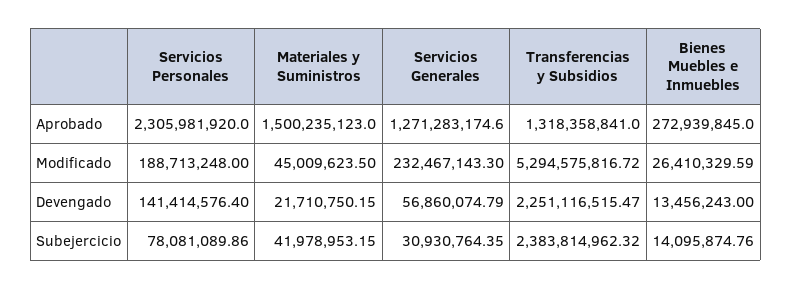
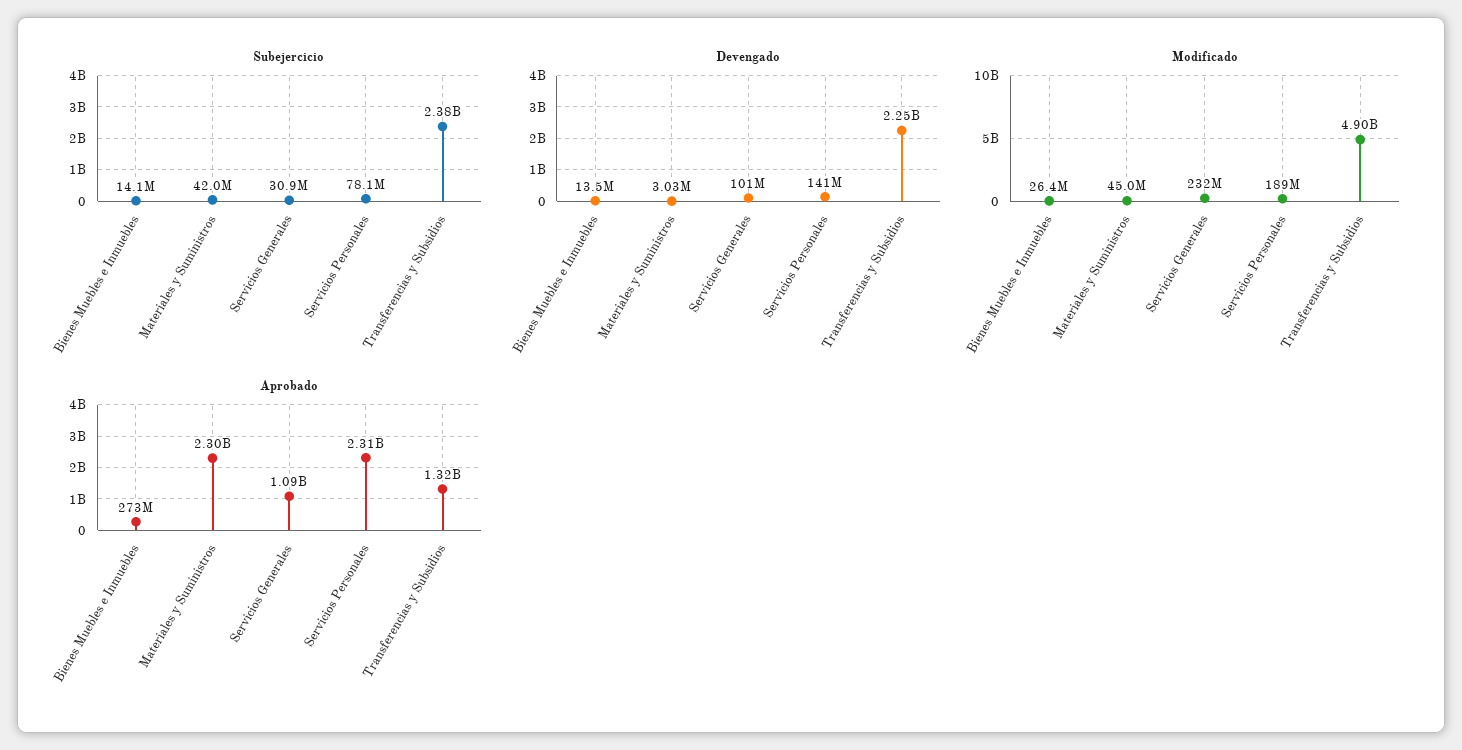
Aprobado, Materiales y Suministros: 1500235123 -> 2300000000
Aprobado, Servicios Generales: 1271283174.6 -> 1090000000
Modificado, Transferencias y Subsidios: 5294575816.72 -> 4900000000
Devengado, Materiales y Suministros: 21710750.15 -> 3030000
Devengado, Servicios Generales: 56860074.79 -> 101000000

